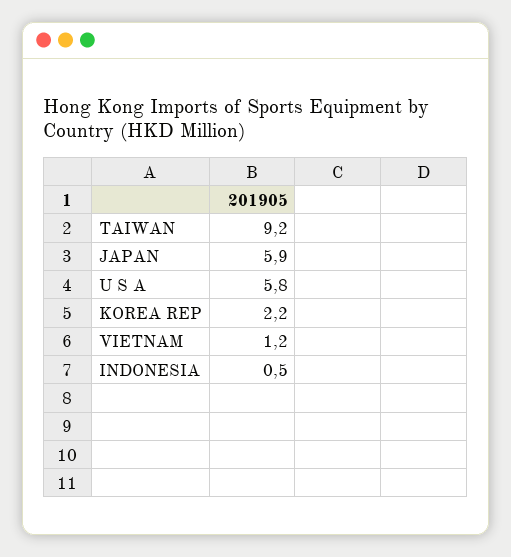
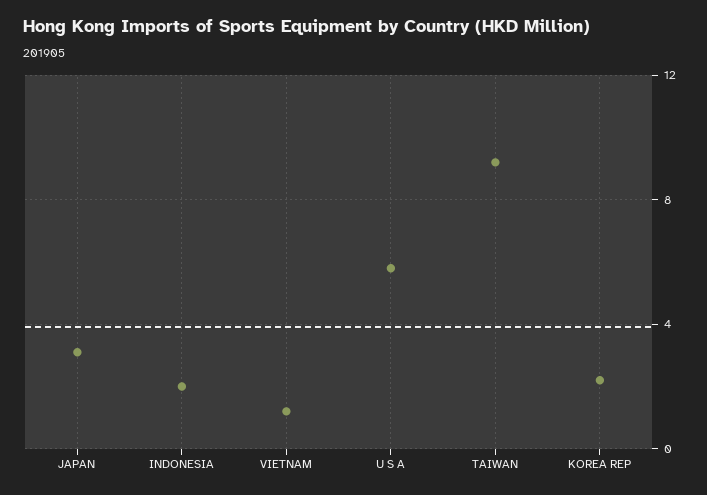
JAPAN: 5.9 -> 3
INDONESIA: 0.5 -> 2

